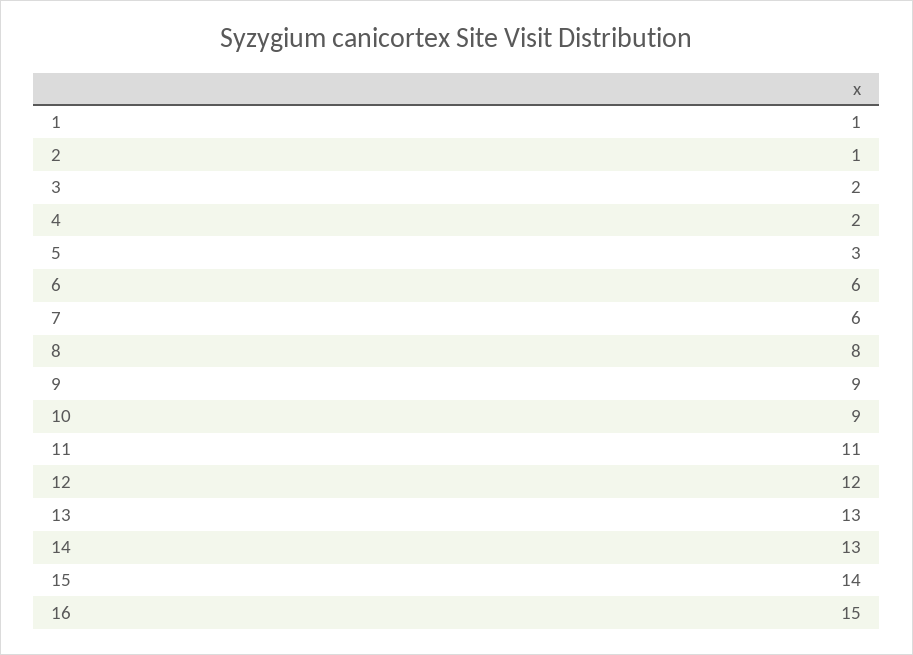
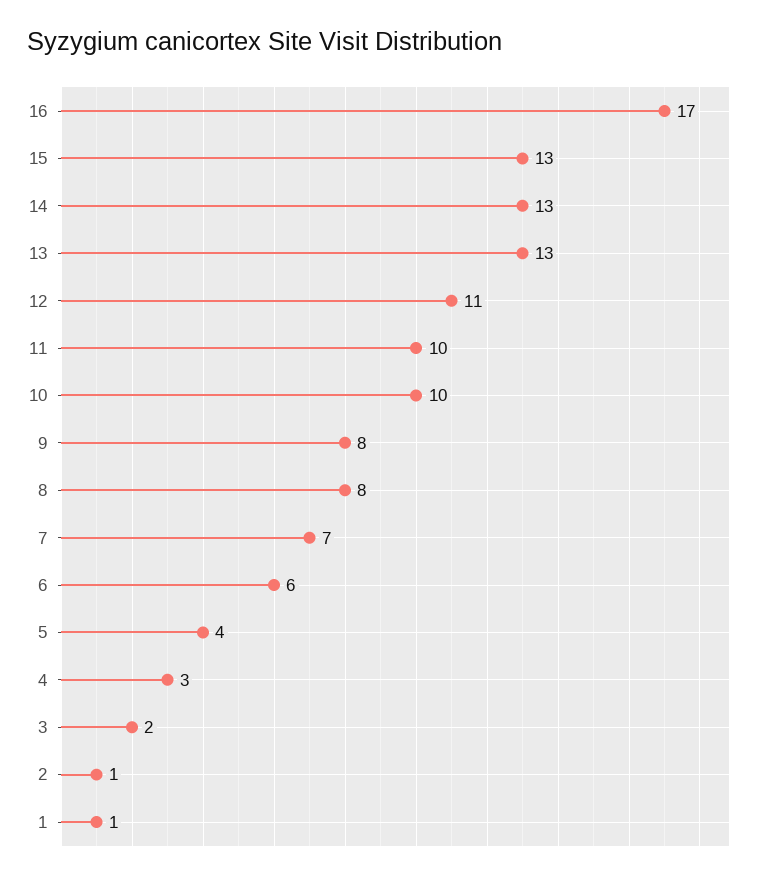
4: 2 -> 3
5: 3 -> 4
7: 6 -> 7
9: 9 -> 8
10: 9 -> 10
11: 11 -> 10
12: 12 -> 11
15: 14 -> 13
16: 15 -> 17

